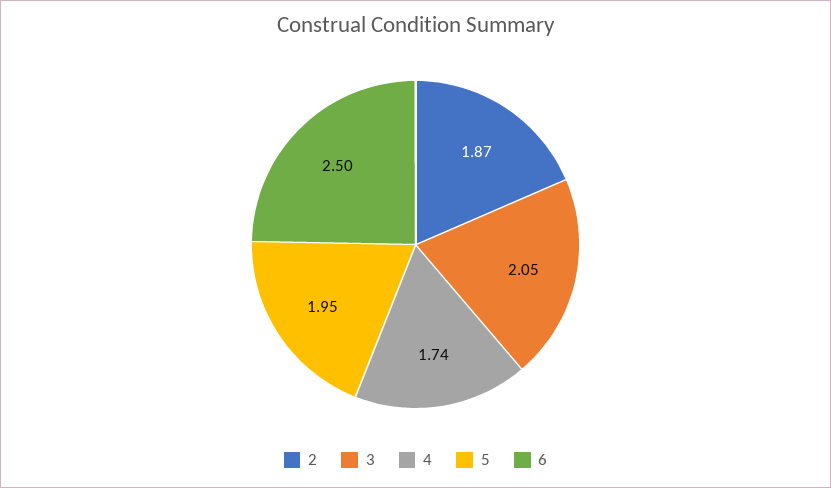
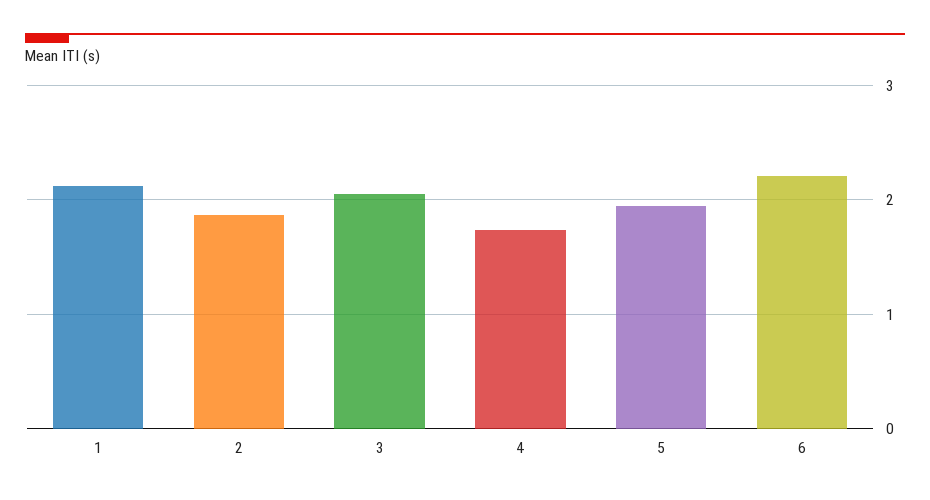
6: 2.5 -> 2.2
1: none -> 2.1

